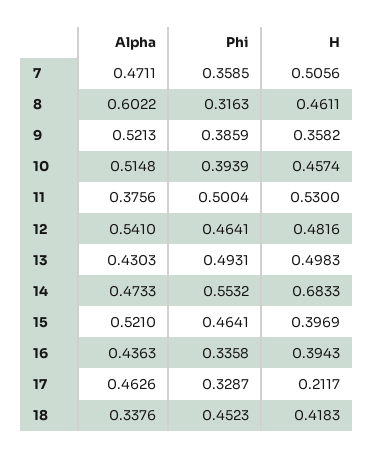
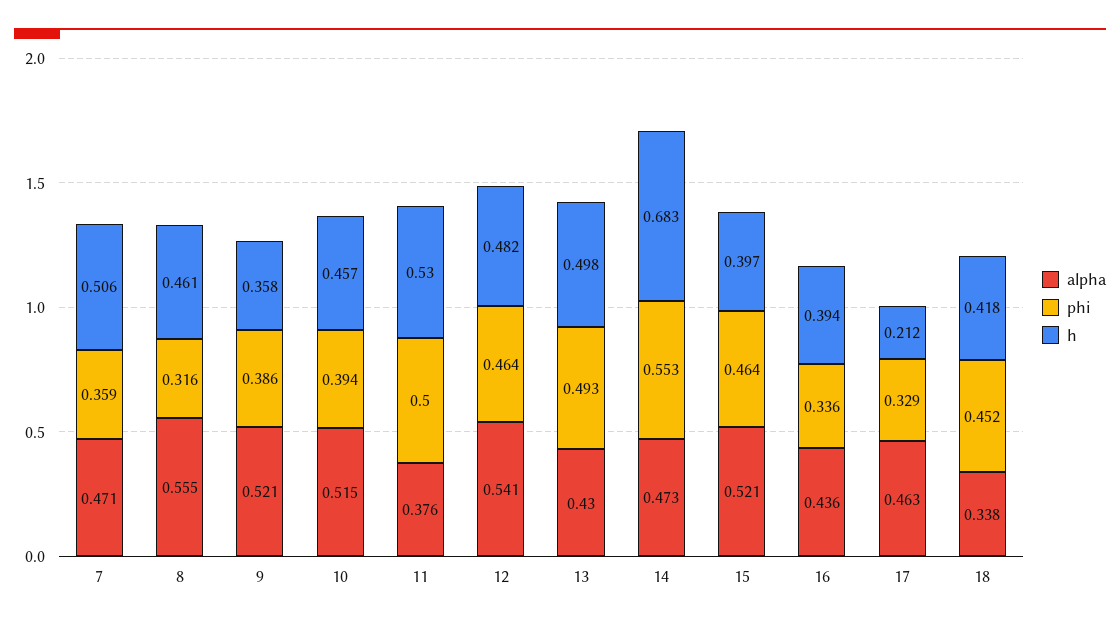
Alpha, 8: 0.6022 -> 0.555

